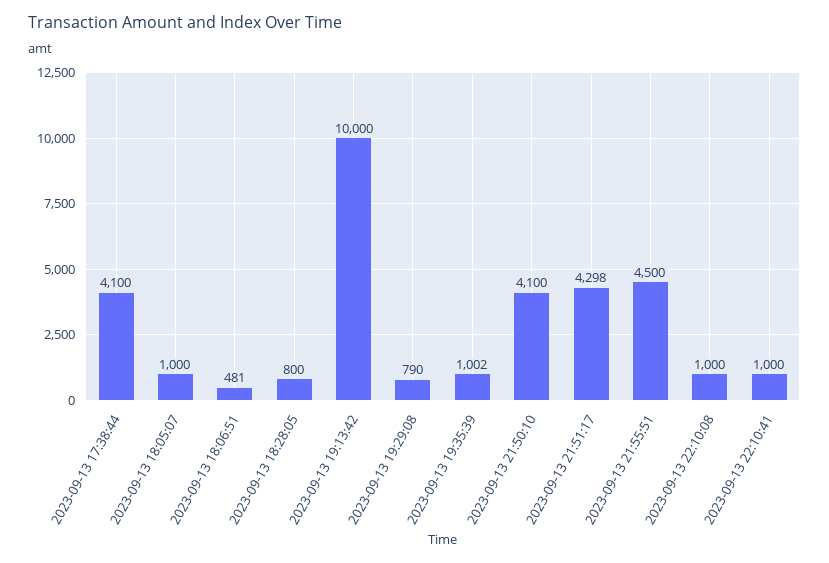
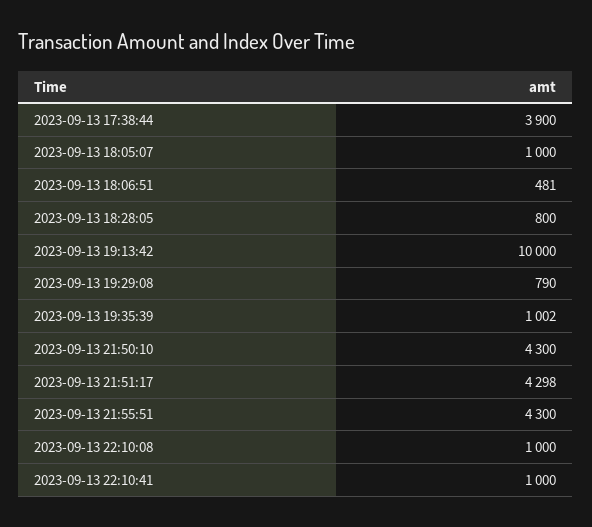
2023-09-13 17:38:44: 4100 -> 3900
2023-09-13 21:50:10: 4100 -> 4300
2023-09-13 21:55:51: 4500 -> 4300

